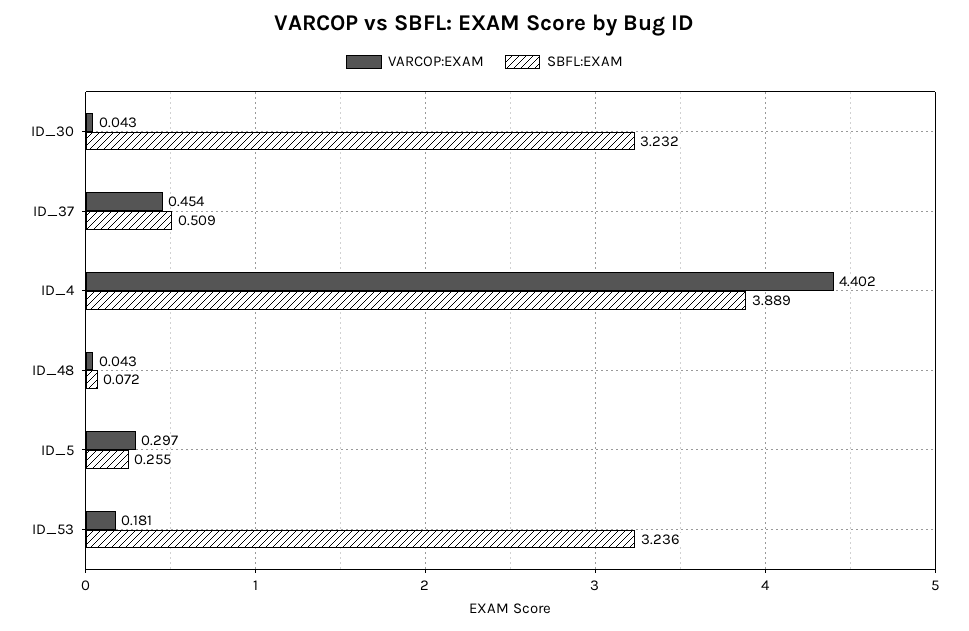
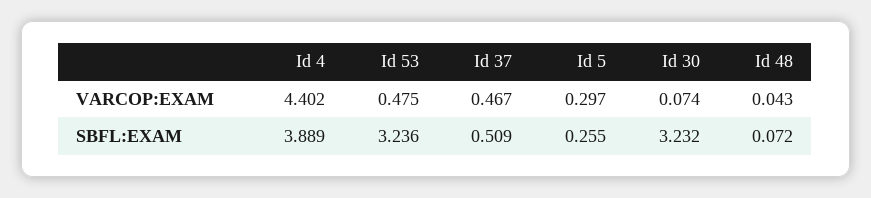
VARCOP:EXAM, ID_30: 0.043 -> 0.074
VARCOP:EXAM, ID_37: 0.454 -> 0.467
VARCOP:EXAM, ID_53: 0.181 -> 0.475

